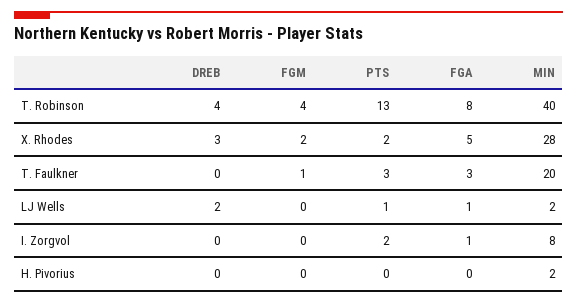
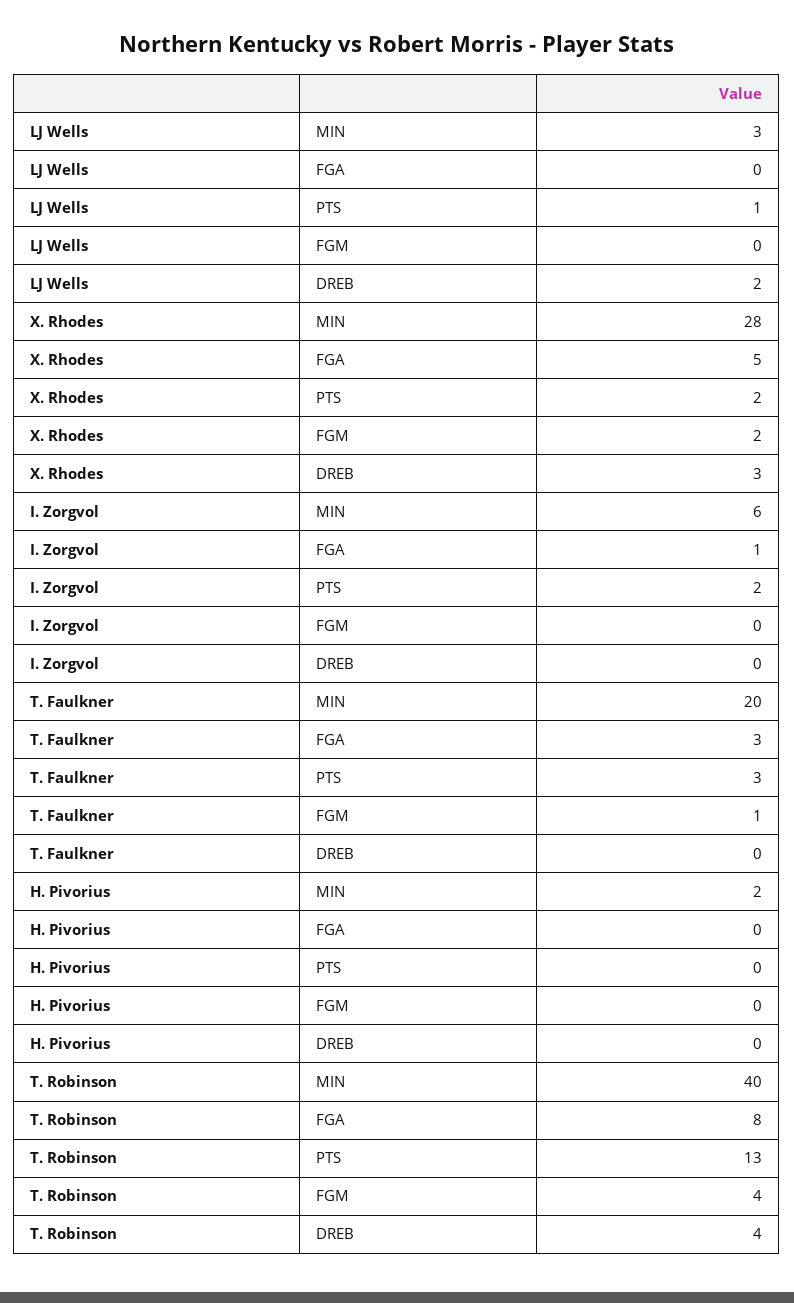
FGA, LJ Wells: 1 -> 0
MIN, LJ Wells: 2 -> 3
MIN, I. Zorgvol: 8 -> 6

